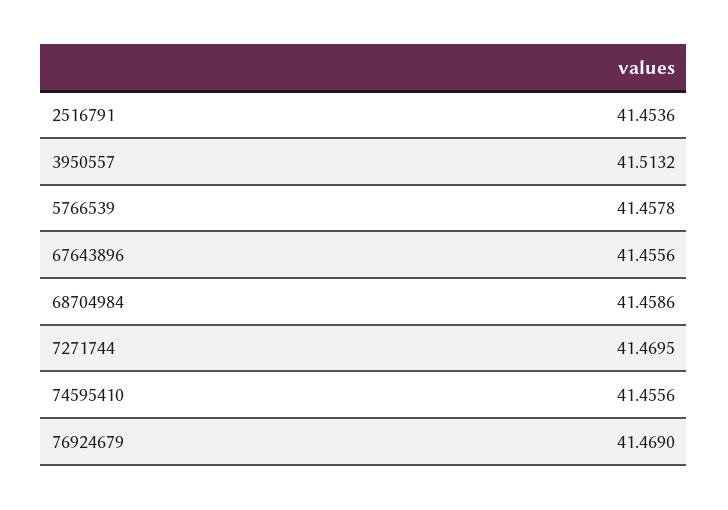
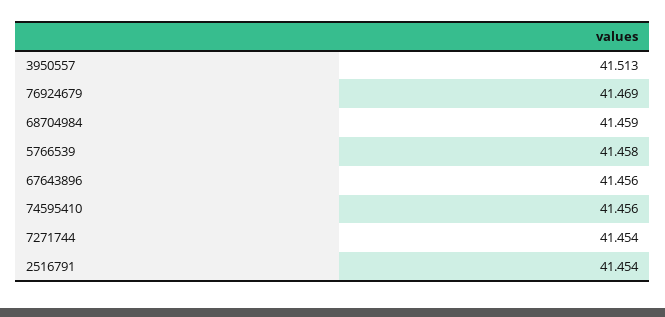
7271744: 41.4695 -> 41.454

